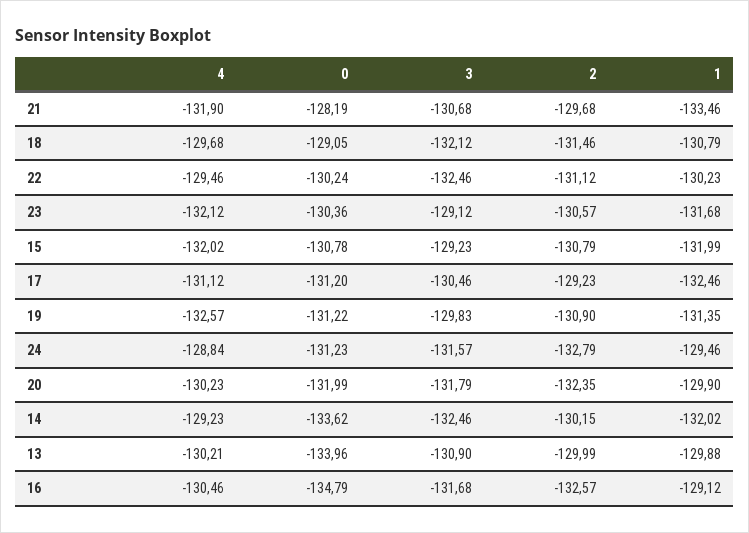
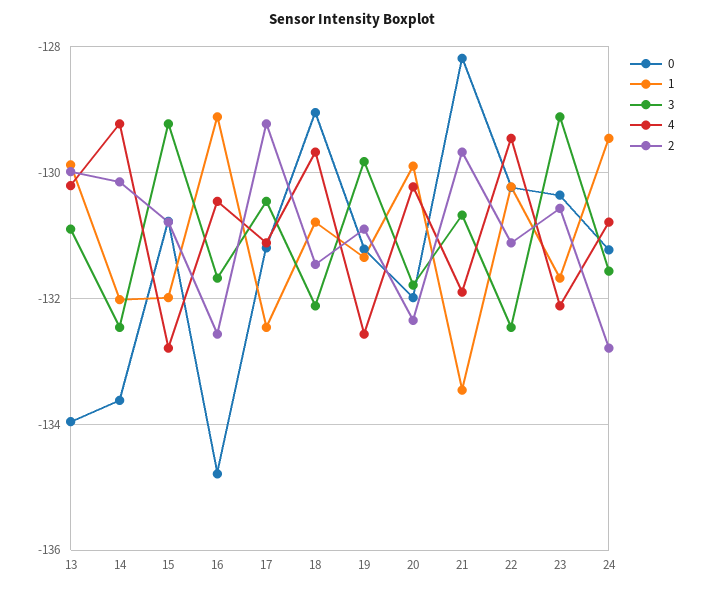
4, 15: -132.02 -> -132.8
4, 24: -128.84 -> -130.8

